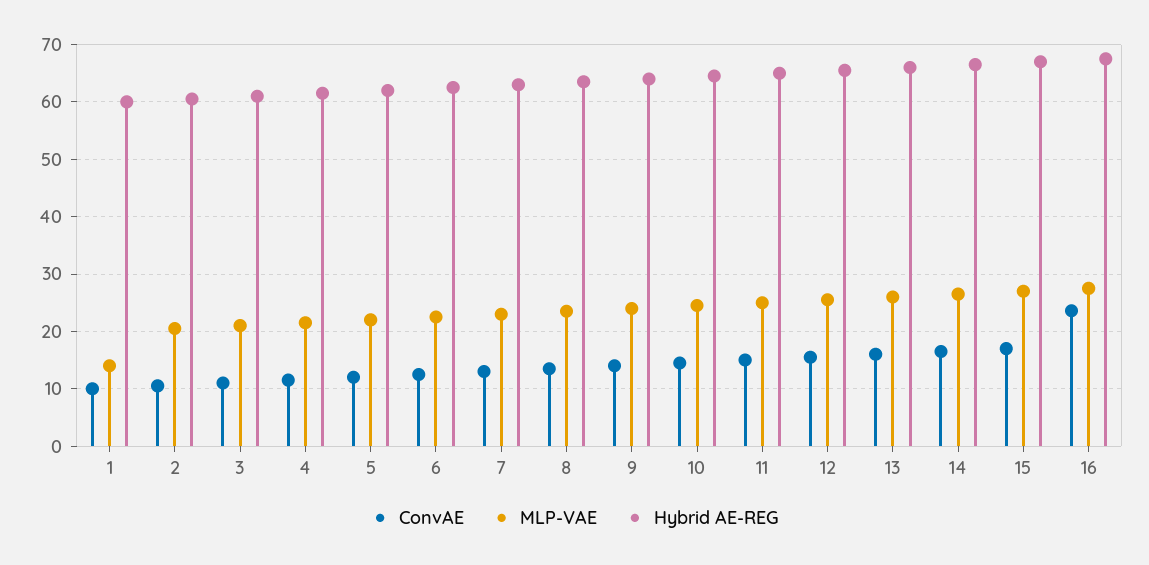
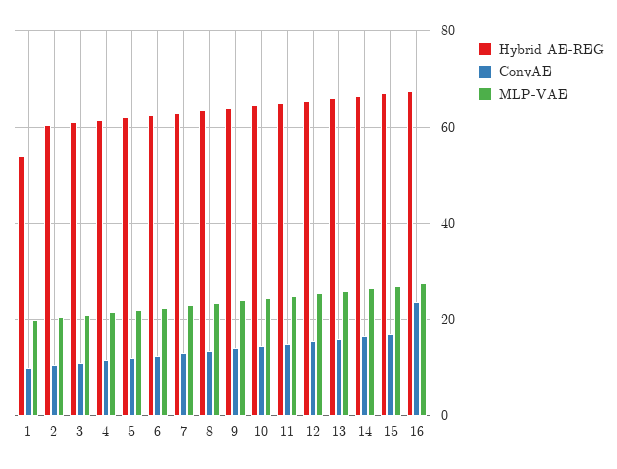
MLP-VAE, 1: 14 -> 20
Hybrid AE-REG, 1: 60 -> 54

